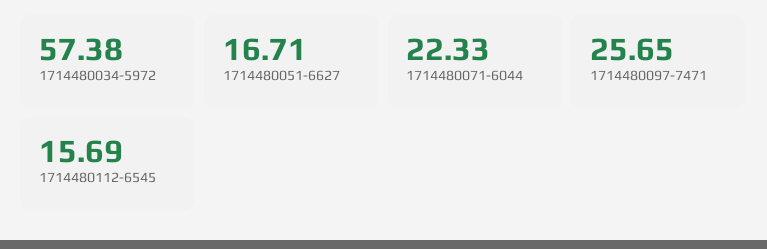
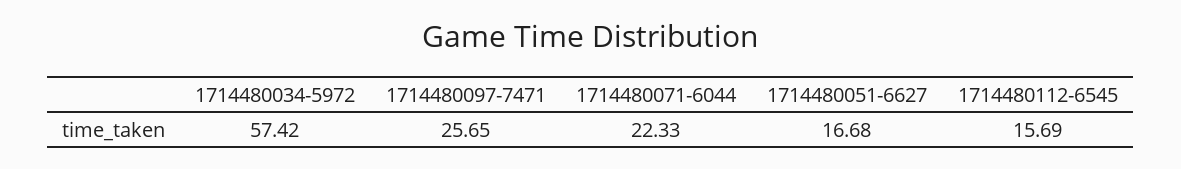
1714480034-5972: 57.38 -> 57.42
1714480051-6627: 16.71 -> 16.68

